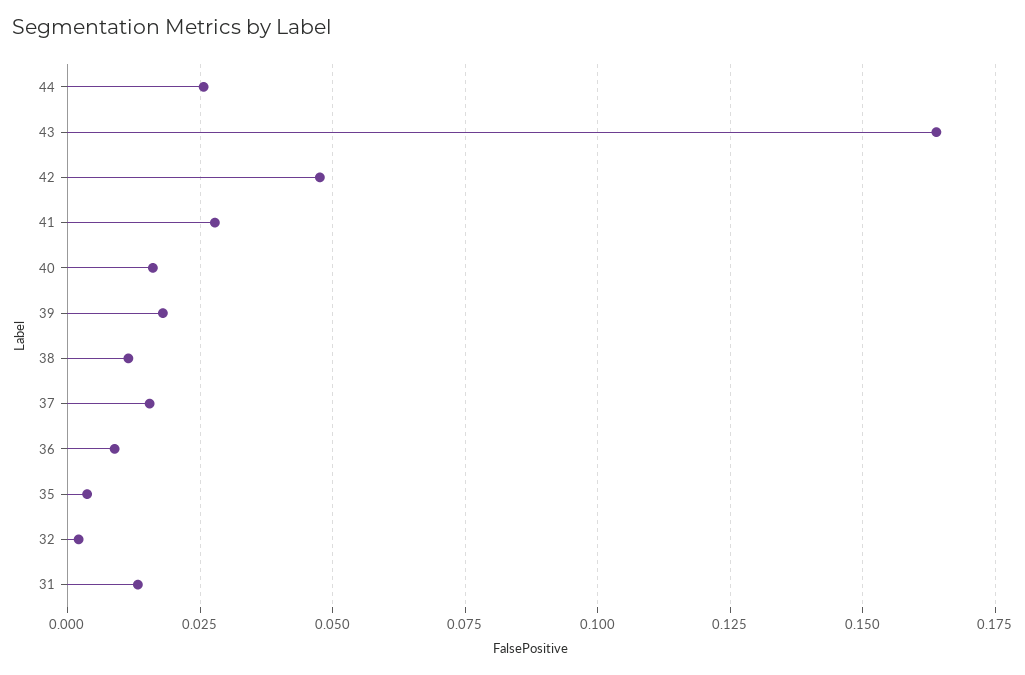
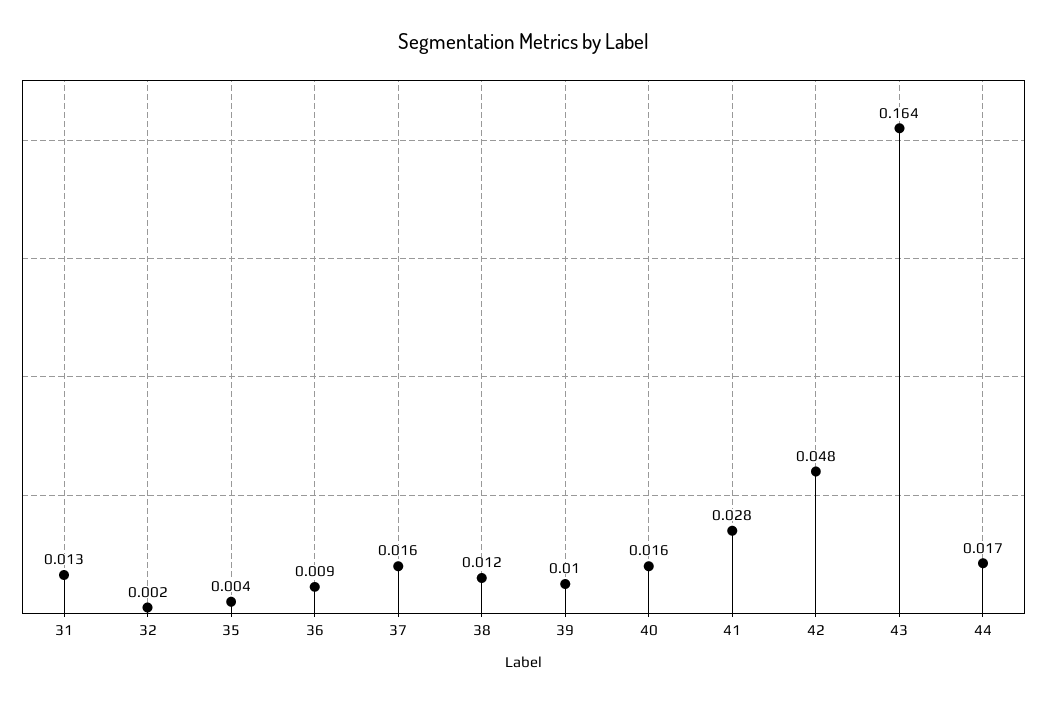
44: 0.025 -> 0.017
39: 0.0175 -> 0.01

